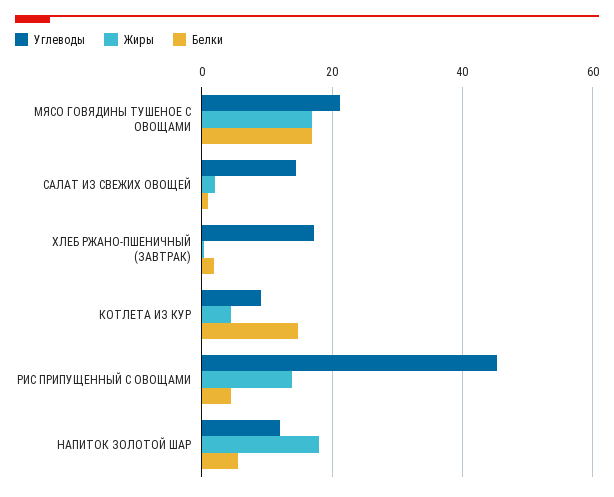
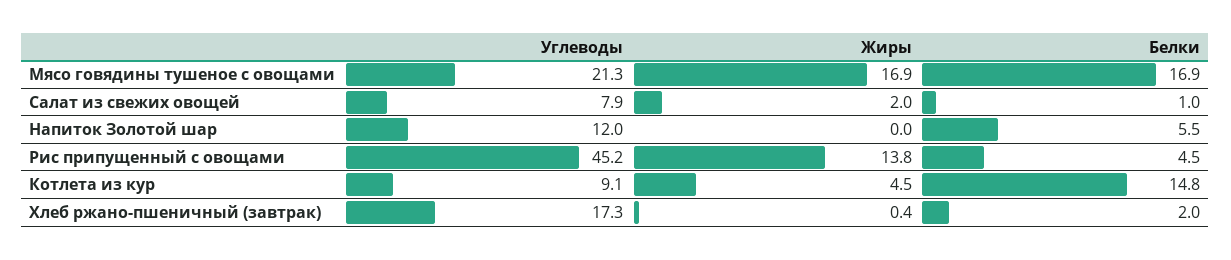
Углеводы, САЛАТ ИЗ СВЕЖИХ ОВОЩЕЙ: 14 -> 7.9
Жиры, НАПИТОК ЗОЛОТОЙ ШАР: 18 -> 0

